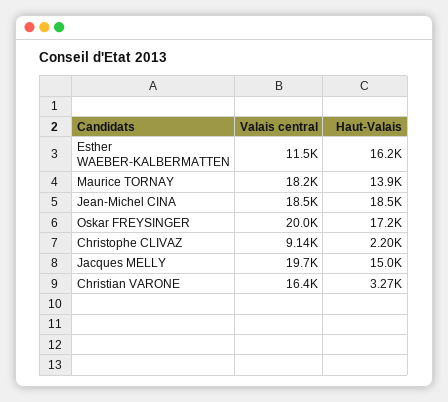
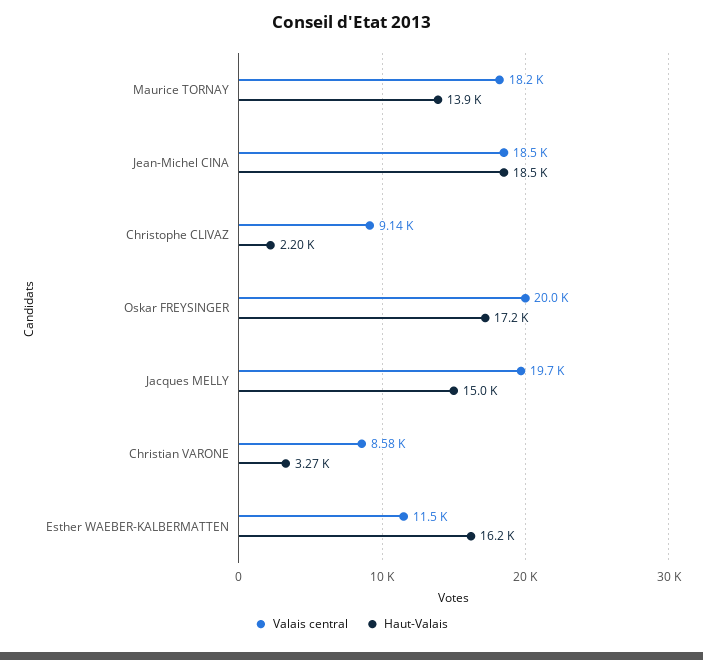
Valais central, Christian VARONE: 16400 -> 8580

